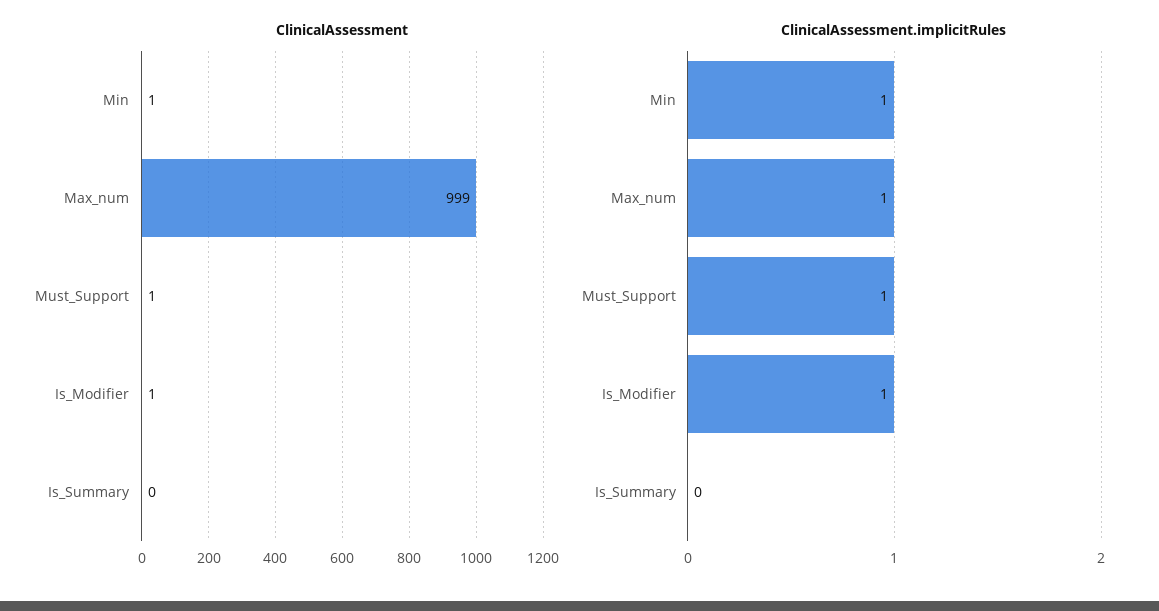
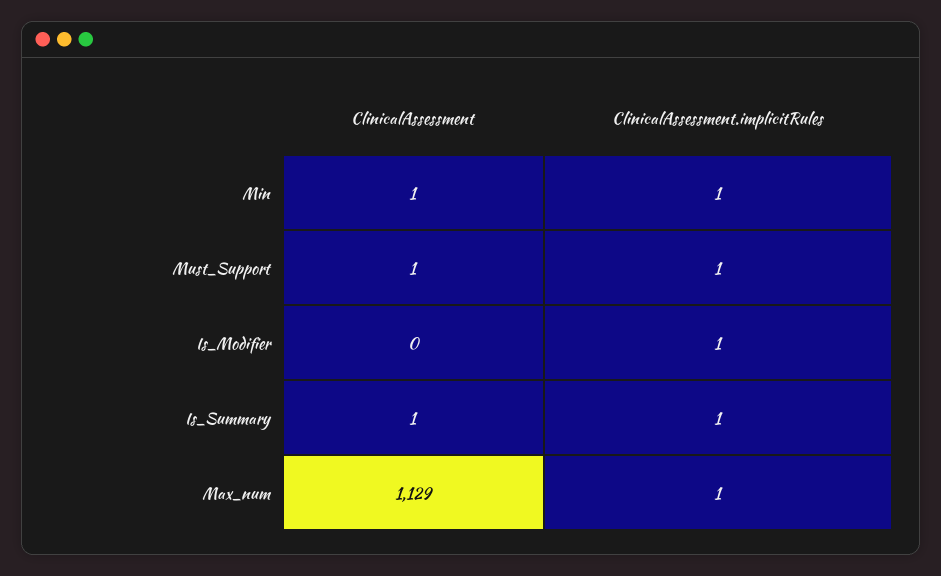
ClinicalAssessment, Max_num: 999 -> 1129
ClinicalAssessment, Is_Modifier: 1 -> 0
ClinicalAssessment, Is_Summary: 0 -> 1
ClinicalAssessment.implicitRules, Is_Summary: 0 -> 1

